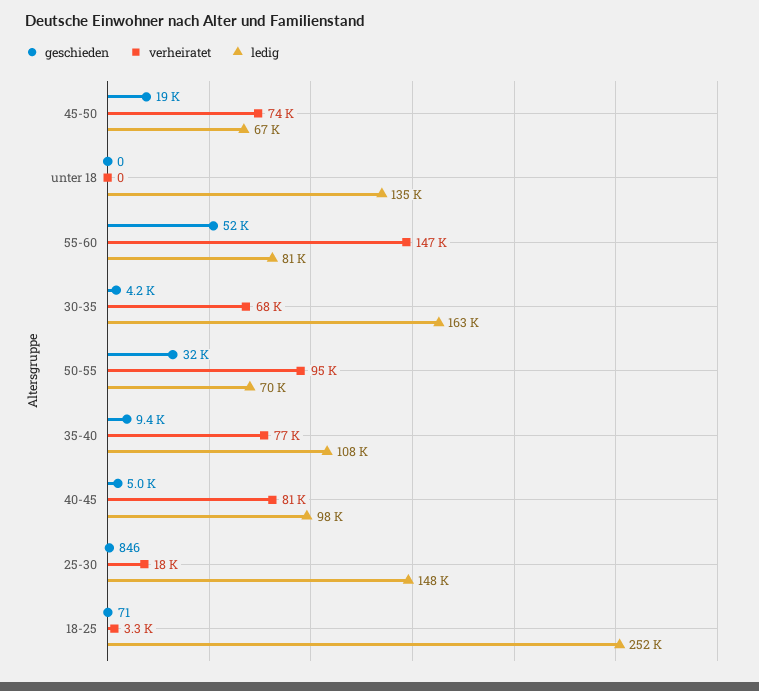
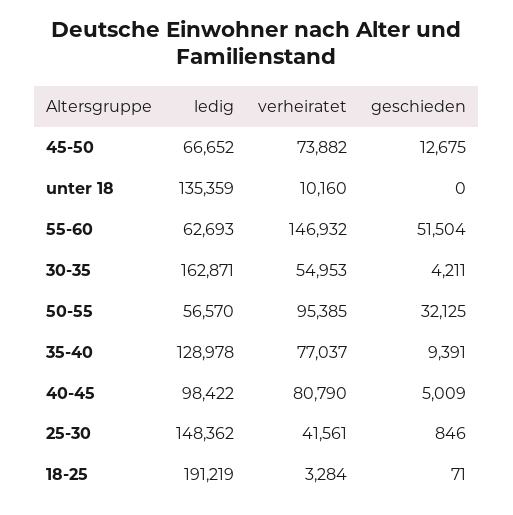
geschieden, 45-50: 19000 -> 12675
verheiratet, unter 18: 0 -> 10160
ledig, 55-60: 81000 -> 62693
verheiratet, 30-35: 68000 -> 54953
ledig, 50-55: 70000 -> 56570
ledig, 35-40: 108000 -> 128978
verheiratet, 25-30: 18000 -> 41561
ledig, 18-25: 252000 -> 191219

